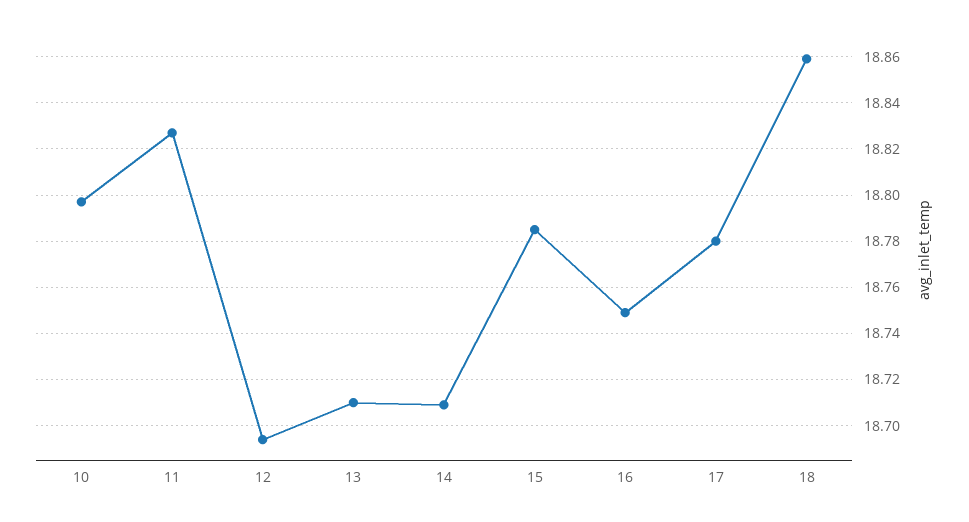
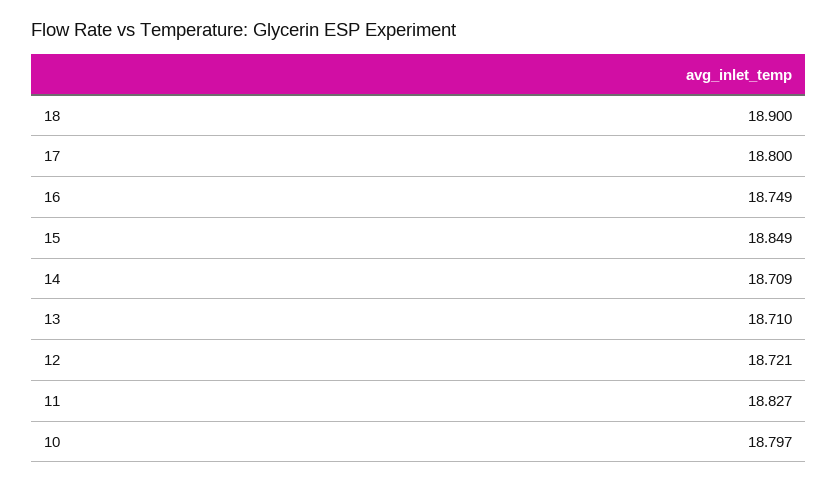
12: 18.695 -> 18.721
15: 18.785 -> 18.849
17: 18.78 -> 18.8
18: 18.86 -> 18.9

